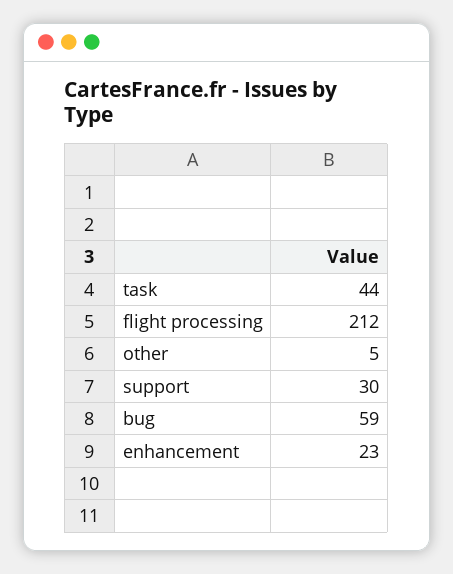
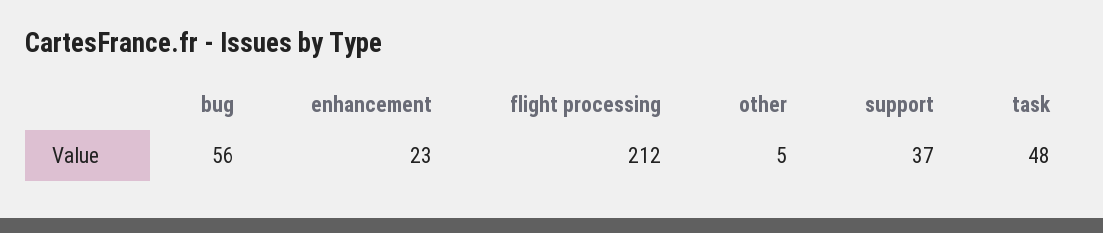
task: 44 -> 48
support: 30 -> 37
bug: 59 -> 56

